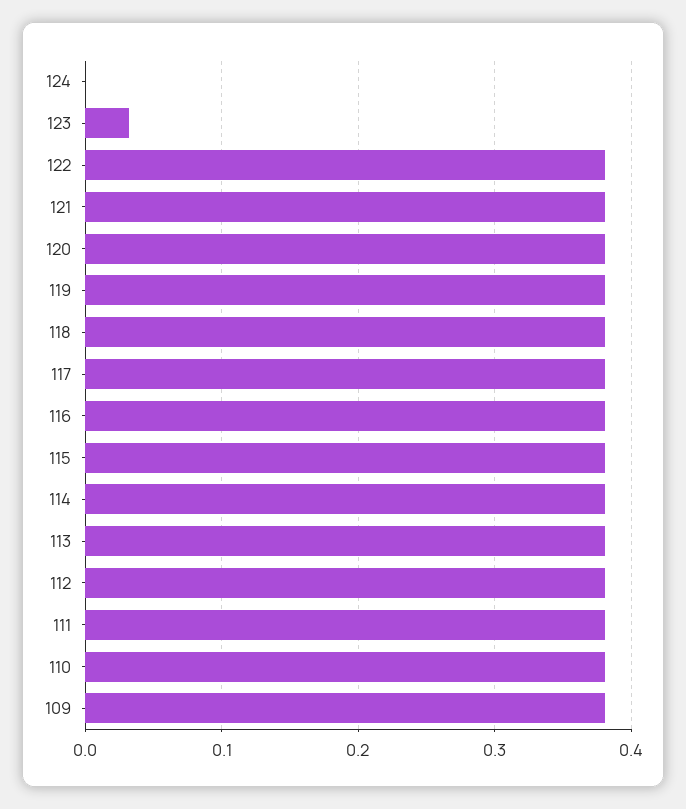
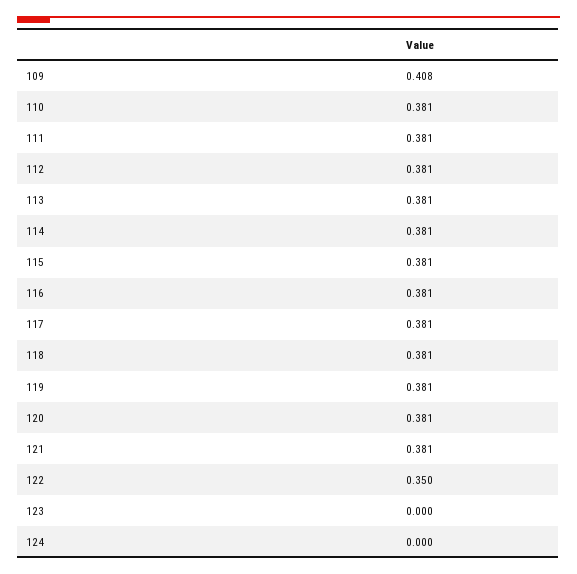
123: 0.03 -> 0
122: 0.38 -> 0.35
109: 0.38 -> 0.408

